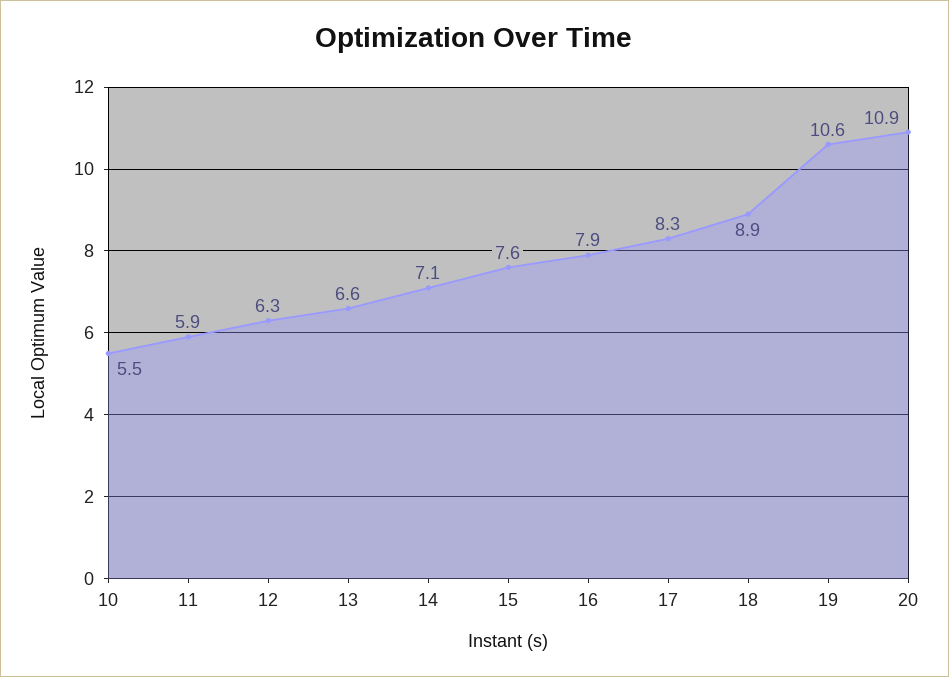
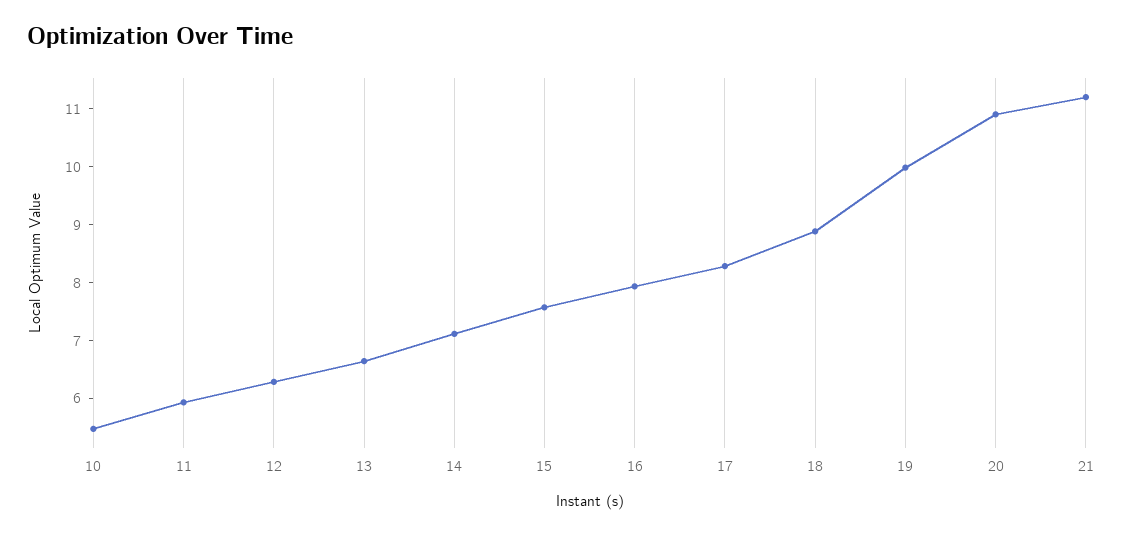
19: 10.6 -> 10
21: none -> 11.2

